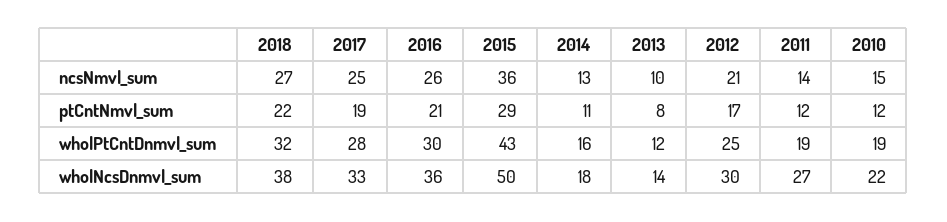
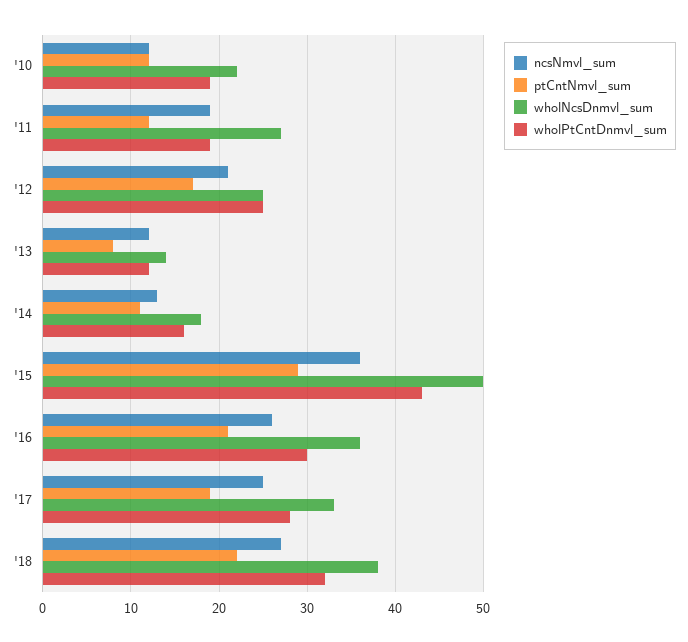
ncsNmvl_sum, 2013: 10 -> 12
ncsNmvl_sum, 2011: 14 -> 19
ncsNmvl_sum, 2010: 15 -> 12
wholNcsDnmvl_sum, 2012: 30 -> 25

